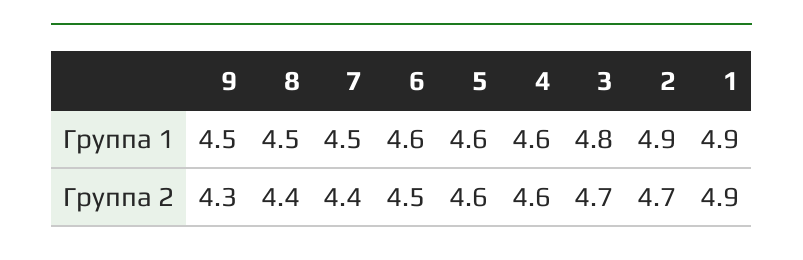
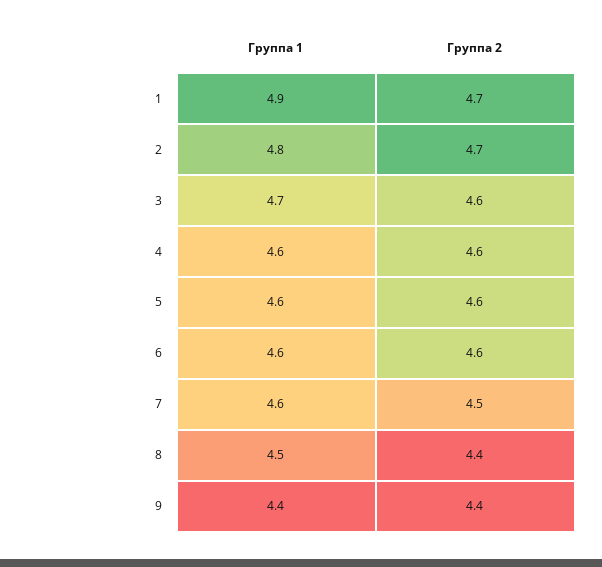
9, Группа 1: 4.5 -> 4.4
7, Группа 1: 4.5 -> 4.6
3, Группа 1: 4.8 -> 4.7
2, Группа 1: 4.9 -> 4.8
9, Группа 2: 4.3 -> 4.4
7, Группа 2: 4.4 -> 4.5
6, Группа 2: 4.5 -> 4.6
3, Группа 2: 4.7 -> 4.6
1, Группа 2: 4.9 -> 4.7

